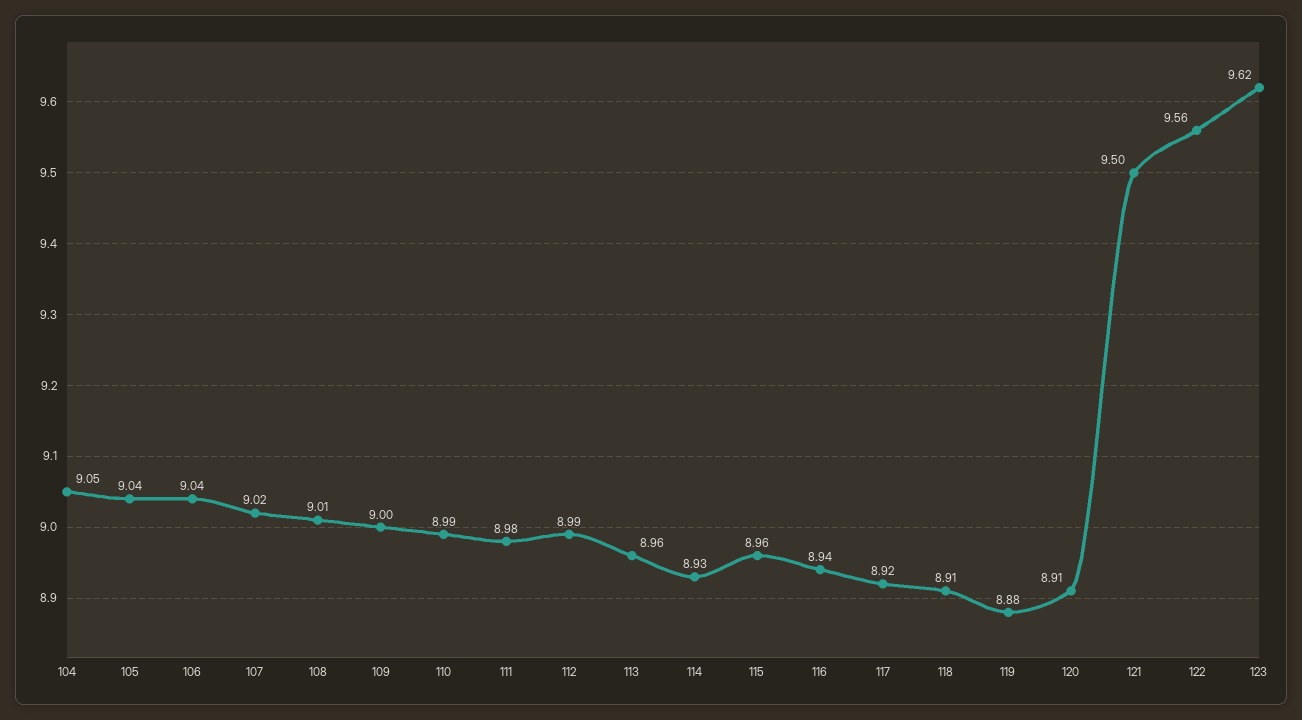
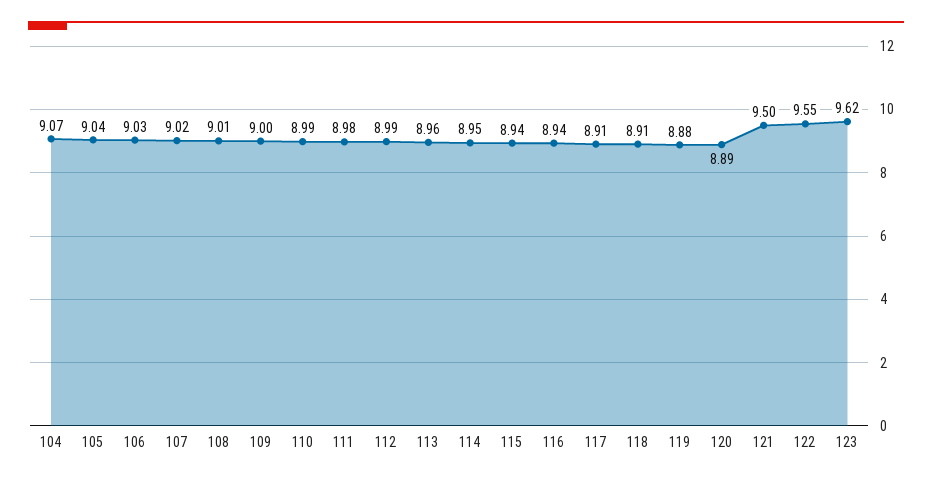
104: 9.05 -> 9.07
106: 9.04 -> 9.03
114: 8.93 -> 8.95
115: 8.96 -> 8.94
117: 8.92 -> 8.91
120: 8.91 -> 8.89
122: 9.56 -> 9.55

